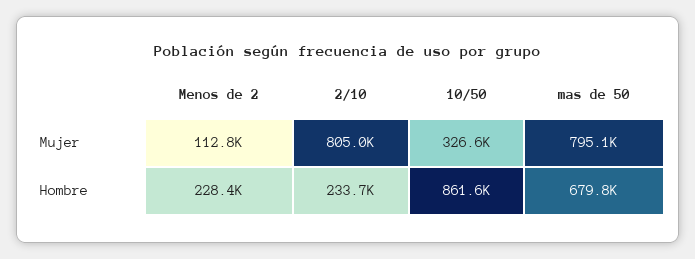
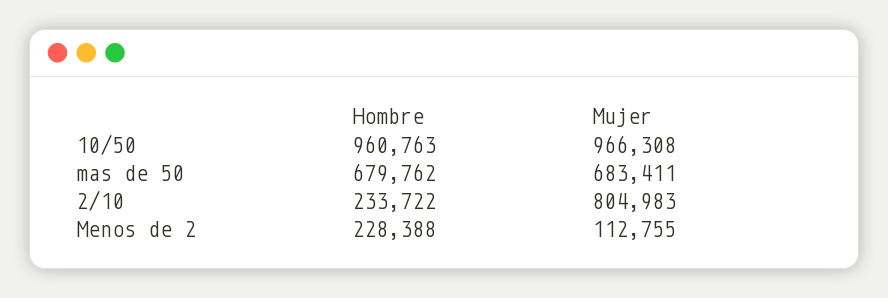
10/50, Mujer: 326600 -> 966308
mas de 50, Mujer: 795100 -> 683411
10/50, Hombre: 861600 -> 960763

